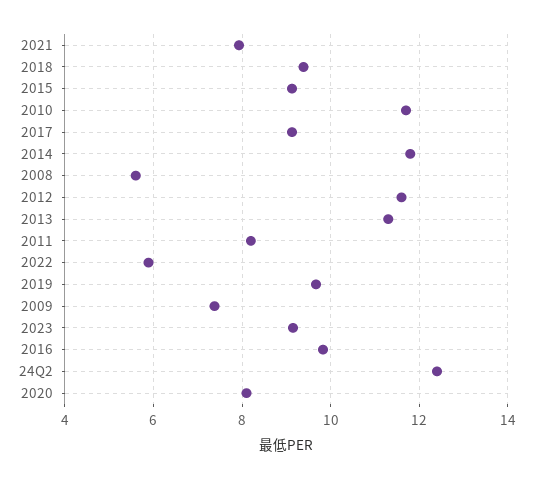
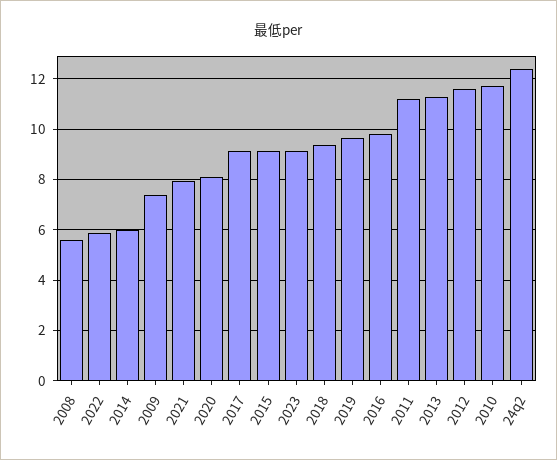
2014: 11.8 -> 6
2011: 8.2 -> 11.25

